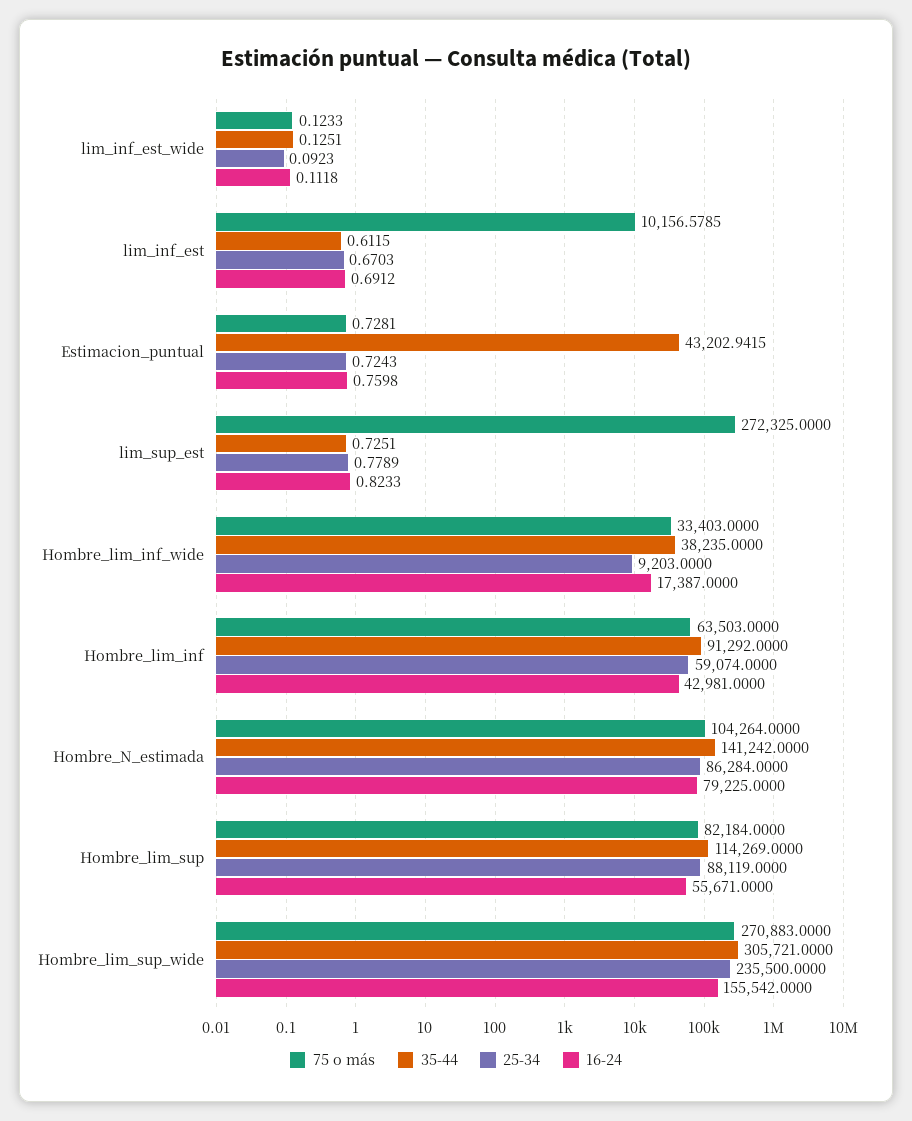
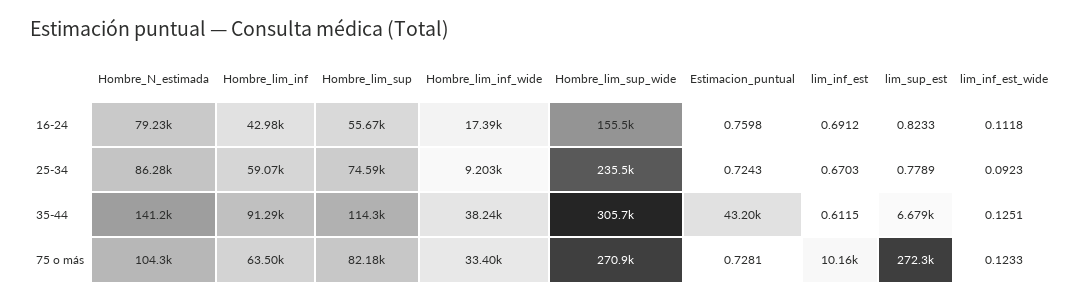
35-44, lim_sup_est: 0.7251 -> 6679
25-34, Hombre_lim_sup: 88119 -> 74590

